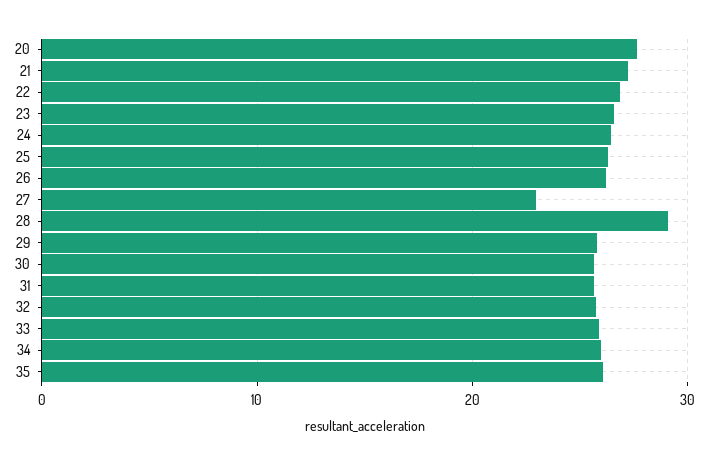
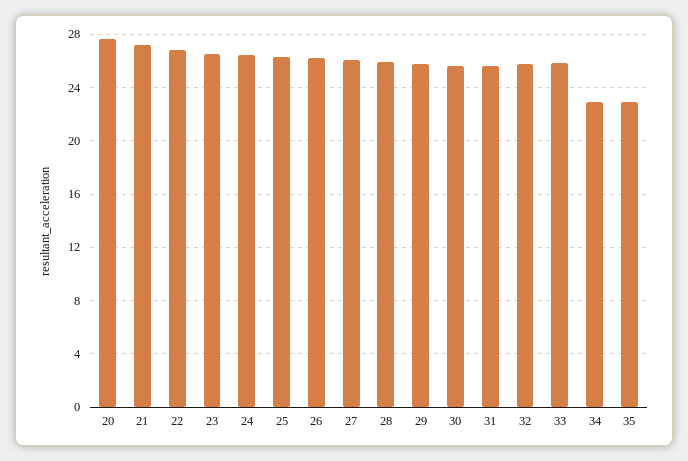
27: 23 -> 26
28: 29 -> 26
34: 26 -> 23
35: 26 -> 23

